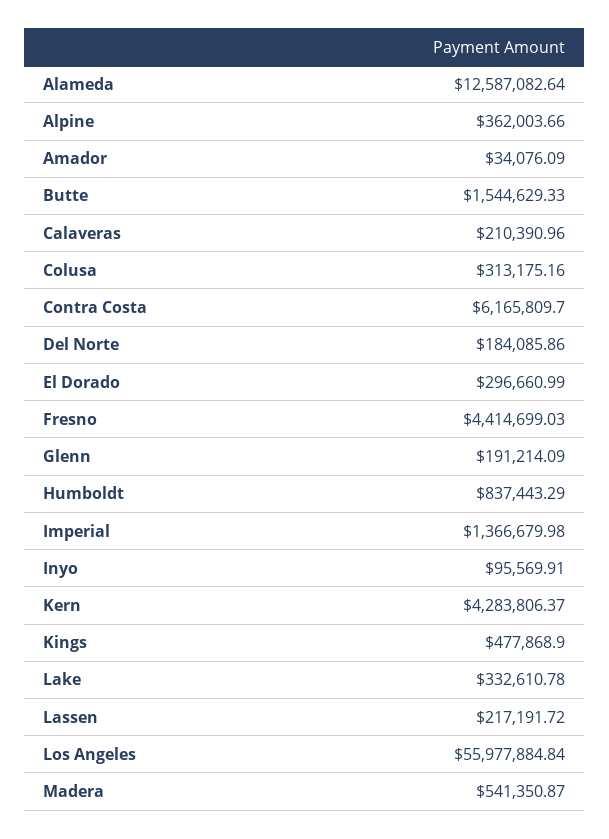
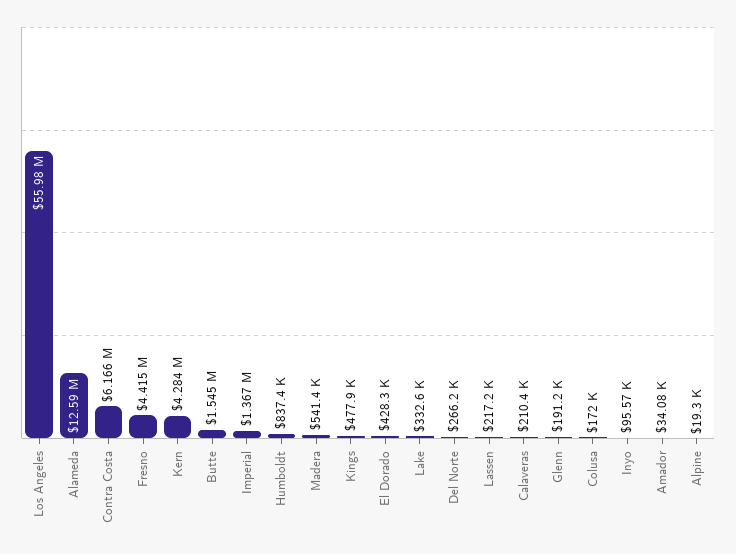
Alpine: 362003.66 -> 19300
Colusa: 313175.16 -> 172000
Del Norte: 184085.86 -> 266200
El Dorado: 296660.99 -> 428300

